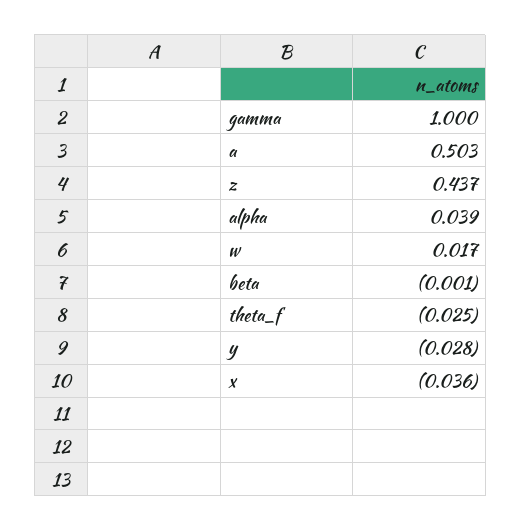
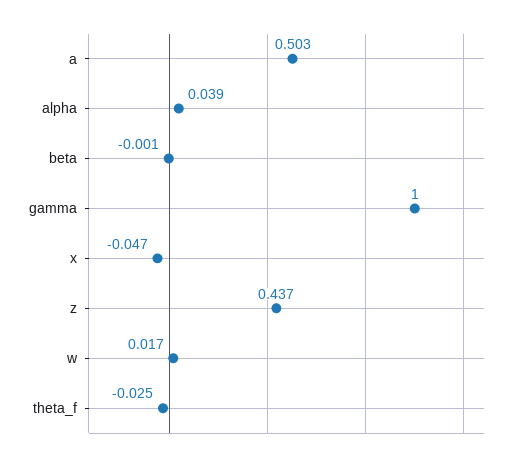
y: -0.028 -> none
x: -0.036 -> -0.047

